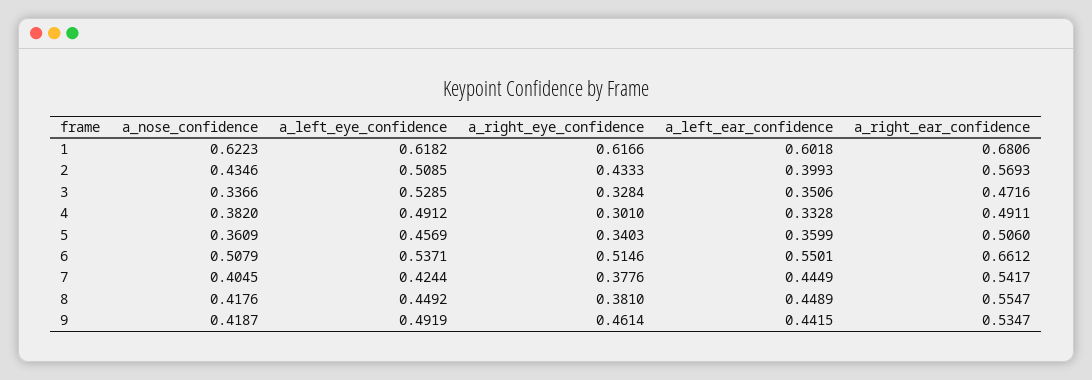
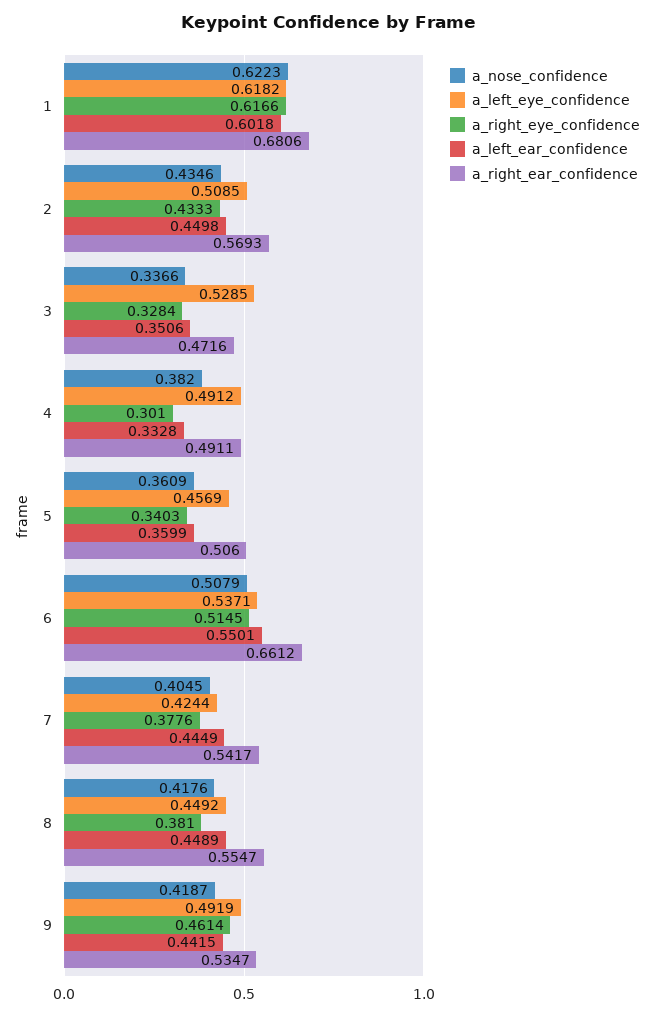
a_left_ear_confidence, 2: 0.3993 -> 0.4498
a_right_eye_confidence, 6: 0.5146 -> 0.5145

